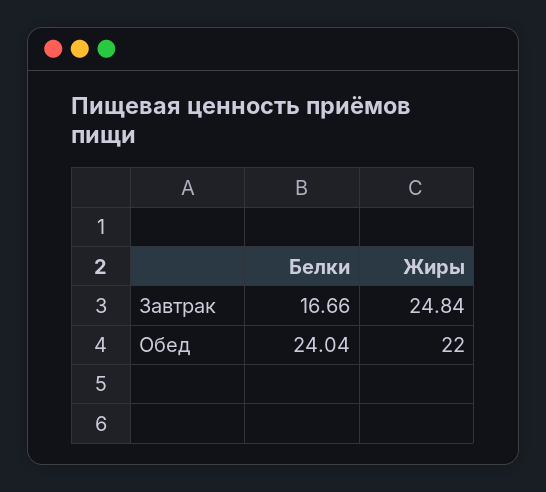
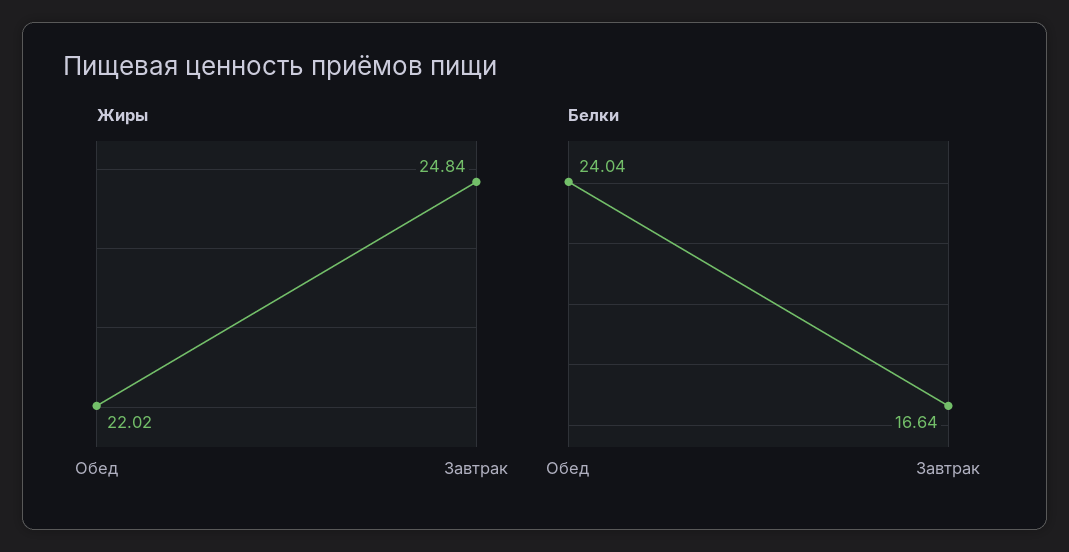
Белки, Завтрак: 16.66 -> 16.64
Жиры, Обед: 22 -> 22.02

